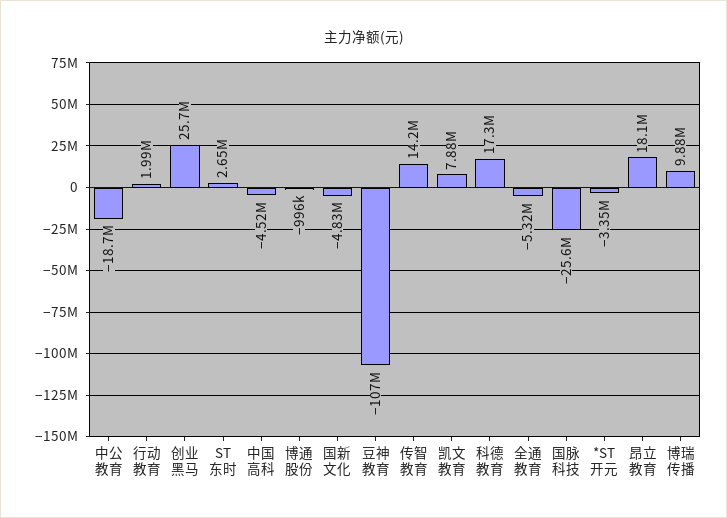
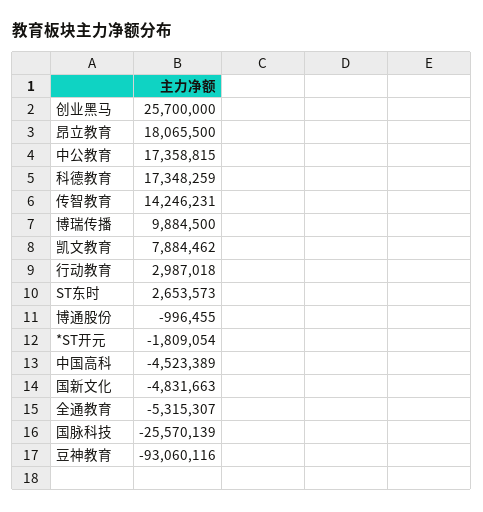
中公教育: -18700000 -> 17358815
行动教育: 1990000 -> 2987018
豆神教育: -107000000 -> -93060116
*ST开元: -3350000 -> -1809054

